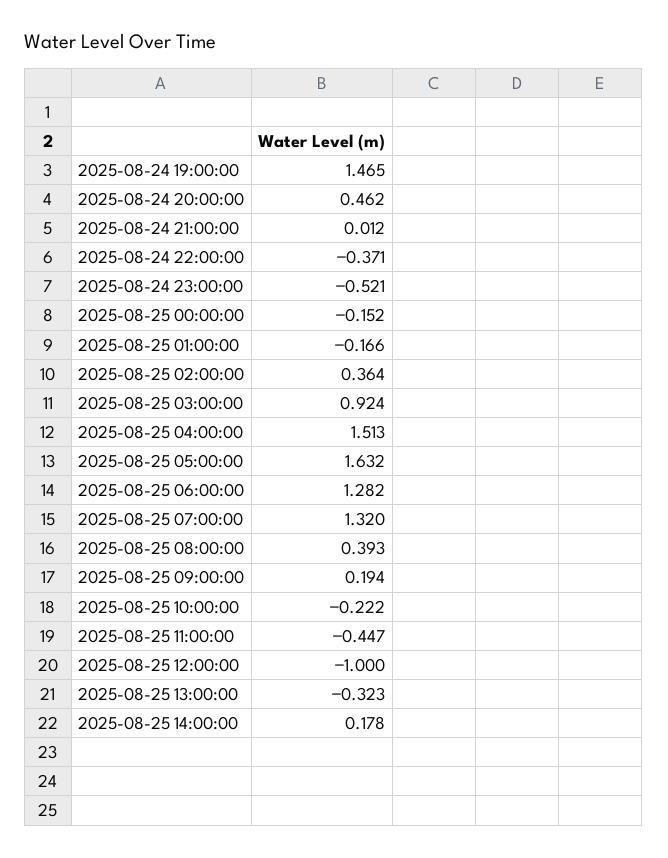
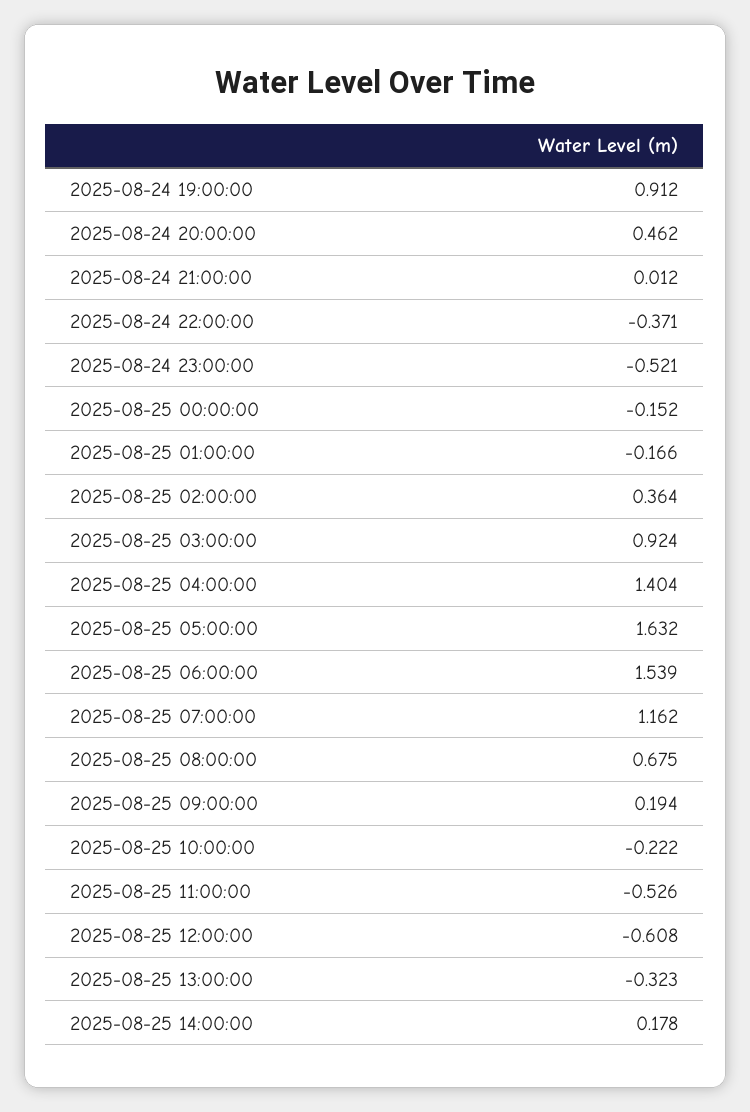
2025-08-24 19:00:00: 1.465 -> 0.912
2025-08-25 04:00:00: 1.513 -> 1.404
2025-08-25 06:00:00: 1.282 -> 1.539
2025-08-25 07:00:00: 1.32 -> 1.162
2025-08-25 08:00:00: 0.393 -> 0.675
2025-08-25 11:00:00: -0.447 -> -0.526
2025-08-25 12:00:00: -1 -> -0.608

